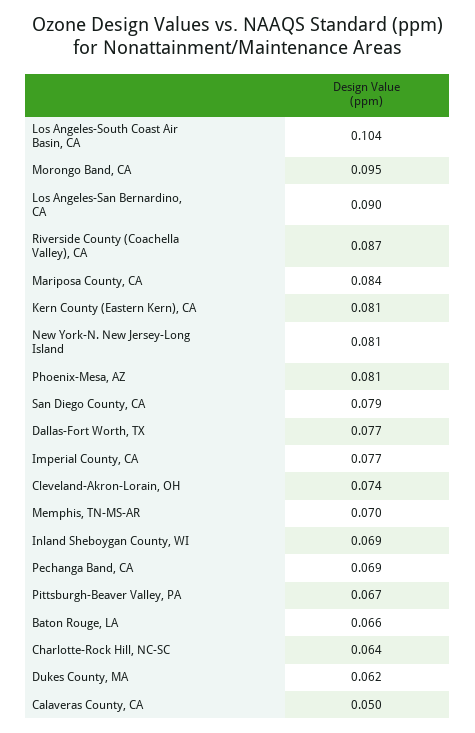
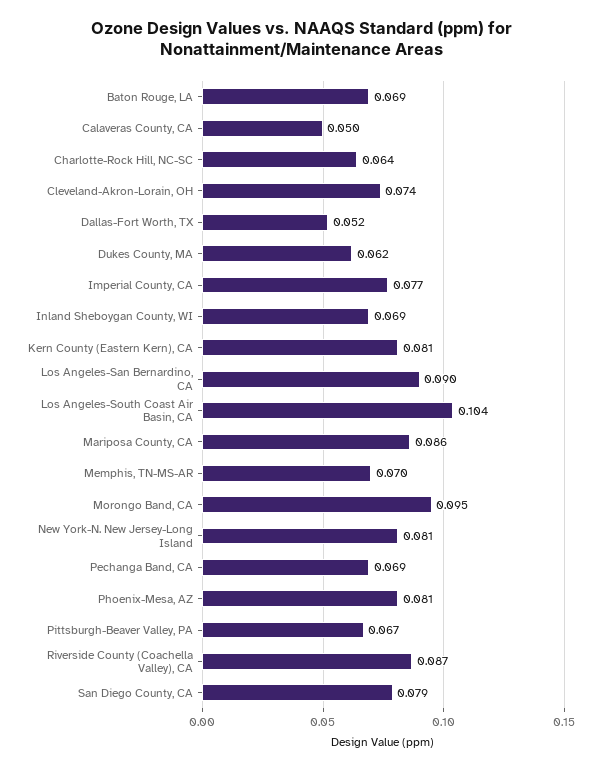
Mariposa County, CA: 0.084 -> 0.086
Dallas-Fort Worth, TX: 0.077 -> 0.052
Baton Rouge, LA: 0.066 -> 0.069

